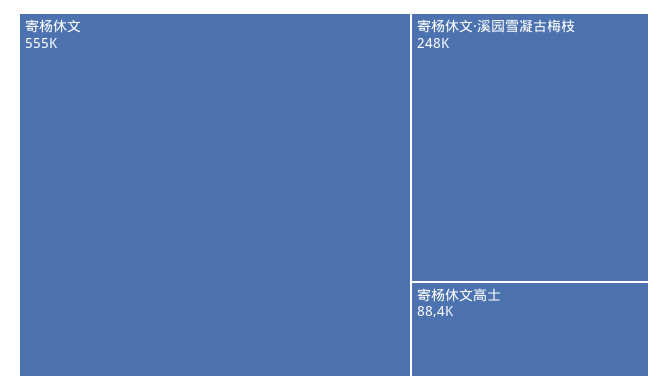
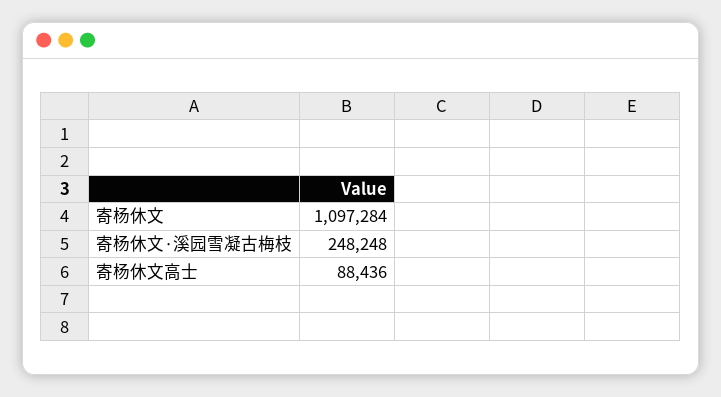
寄杨休文: 555000 -> 1097284

